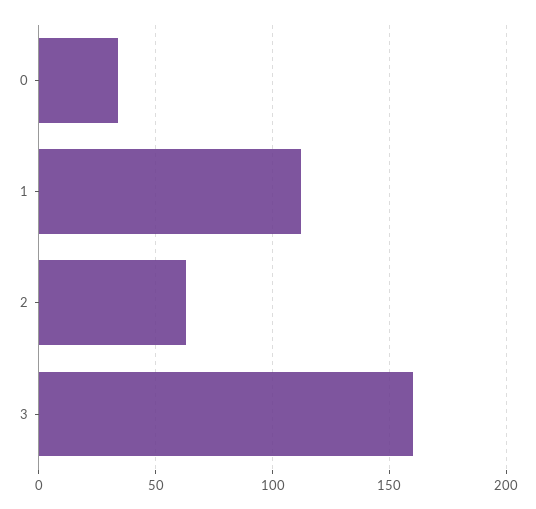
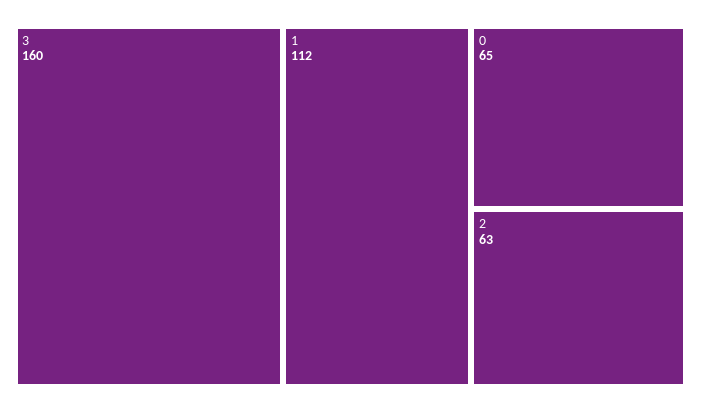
0: 35 -> 65

